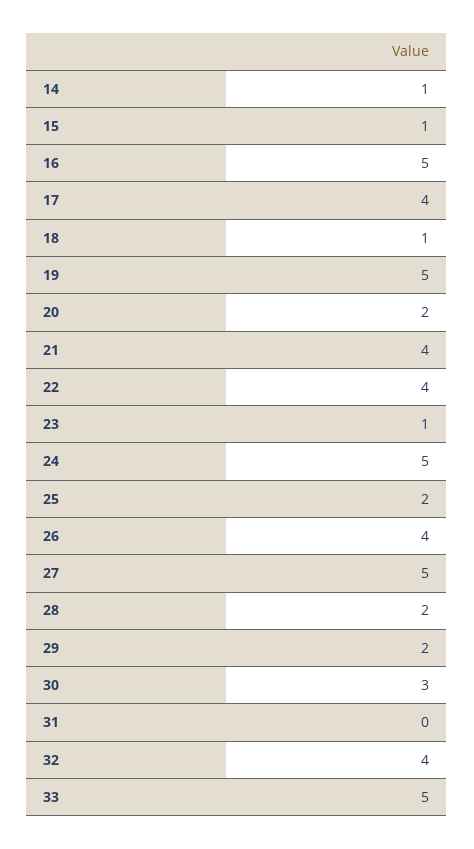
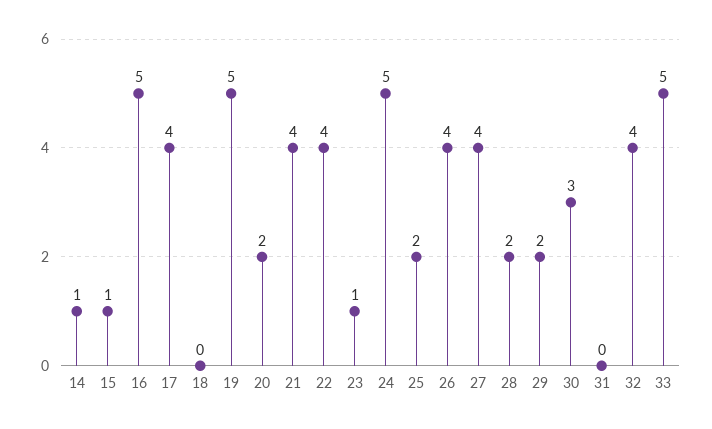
18: 1 -> 0
27: 5 -> 4

